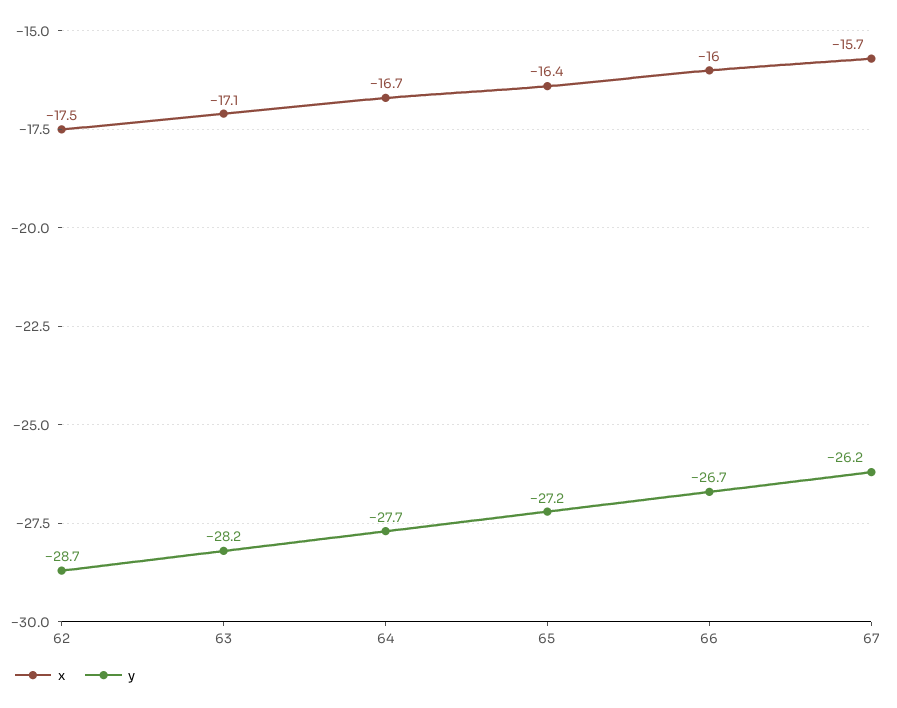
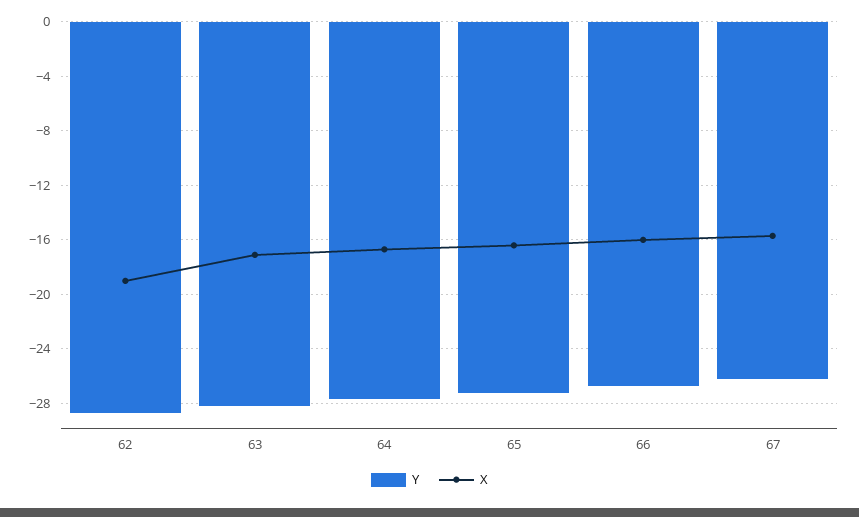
x, 62: -17.5 -> -19

